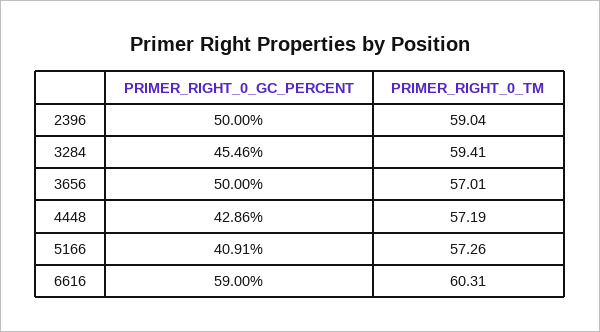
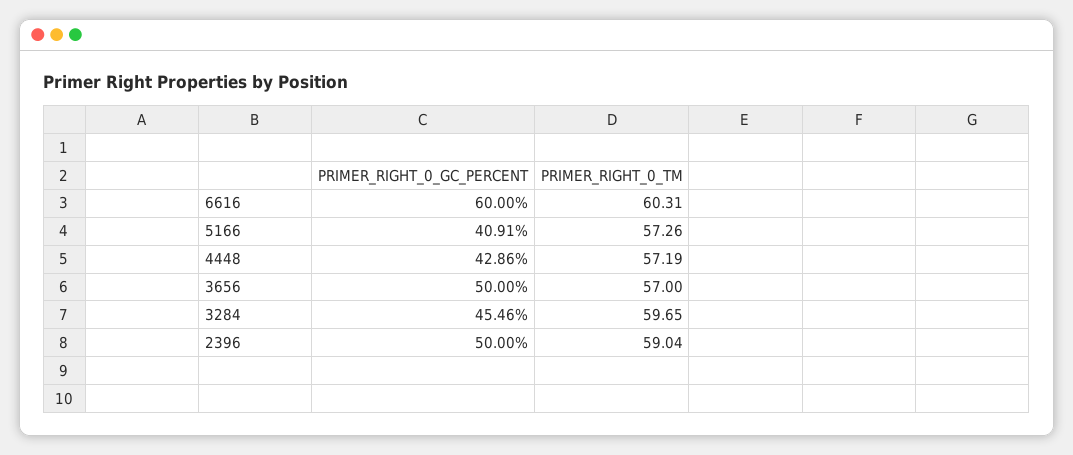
PRIMER_RIGHT_0_TM, 3284: 59.41 -> 59.65
PRIMER_RIGHT_0_TM, 3656: 57.01 -> 57
PRIMER_RIGHT_0_GC_PERCENT, 6616: 59 -> 60

